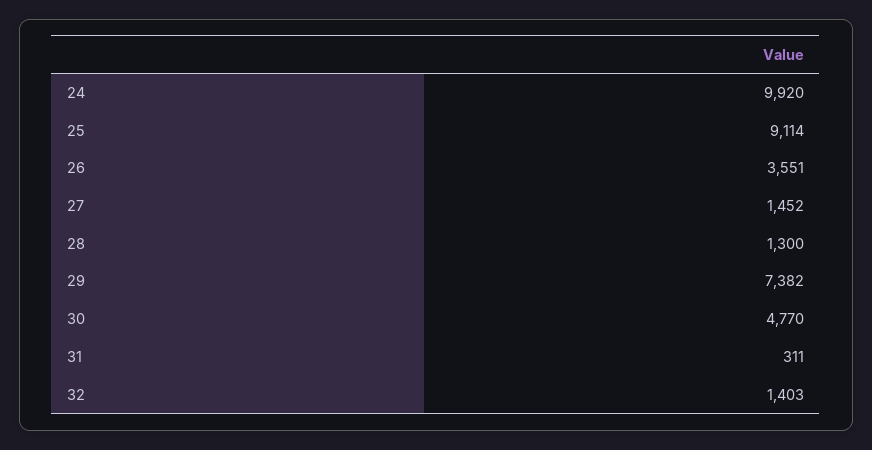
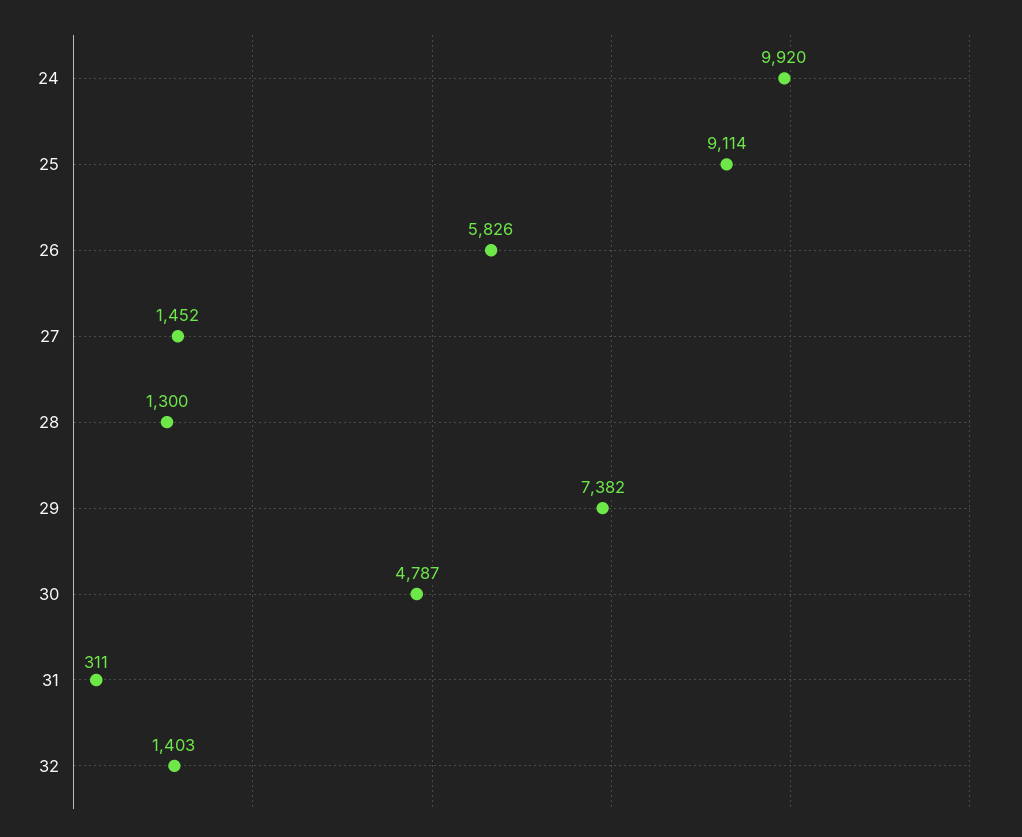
26: 3551 -> 5826
30: 4770 -> 4787

